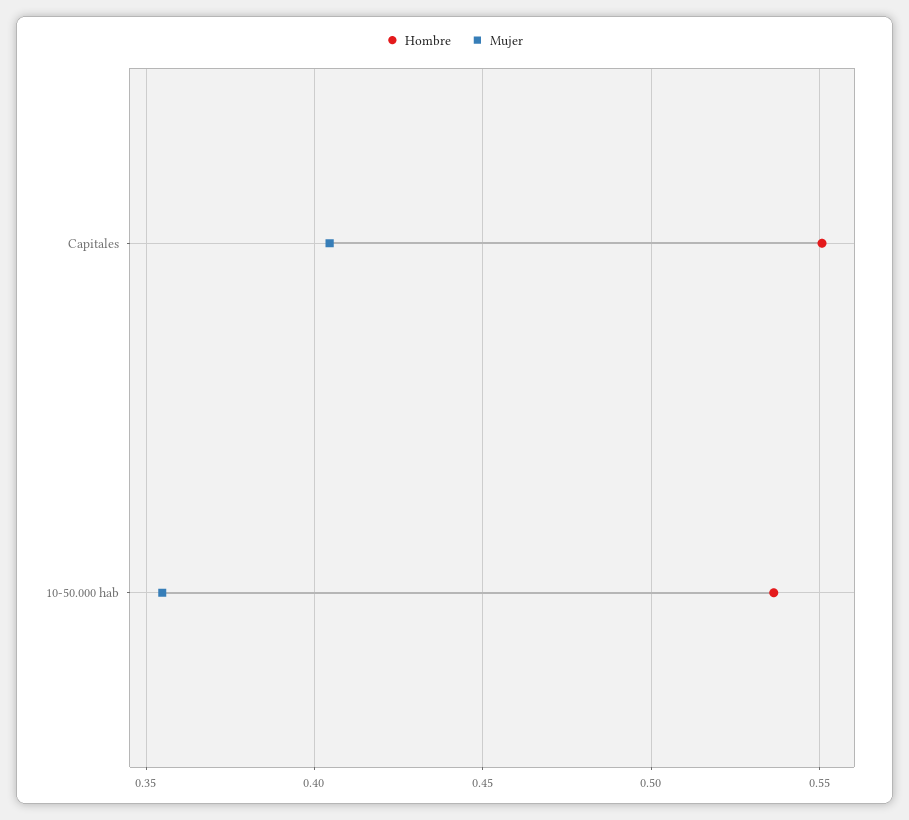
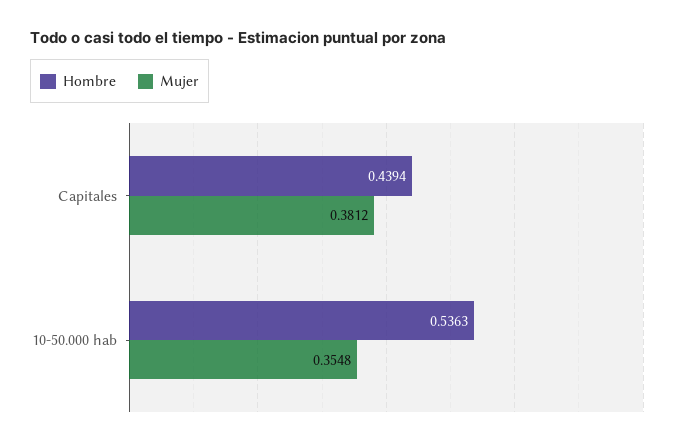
Hombre, Capitales: 0.55 -> 0.4394
Mujer, Capitales: 0.405 -> 0.3812

